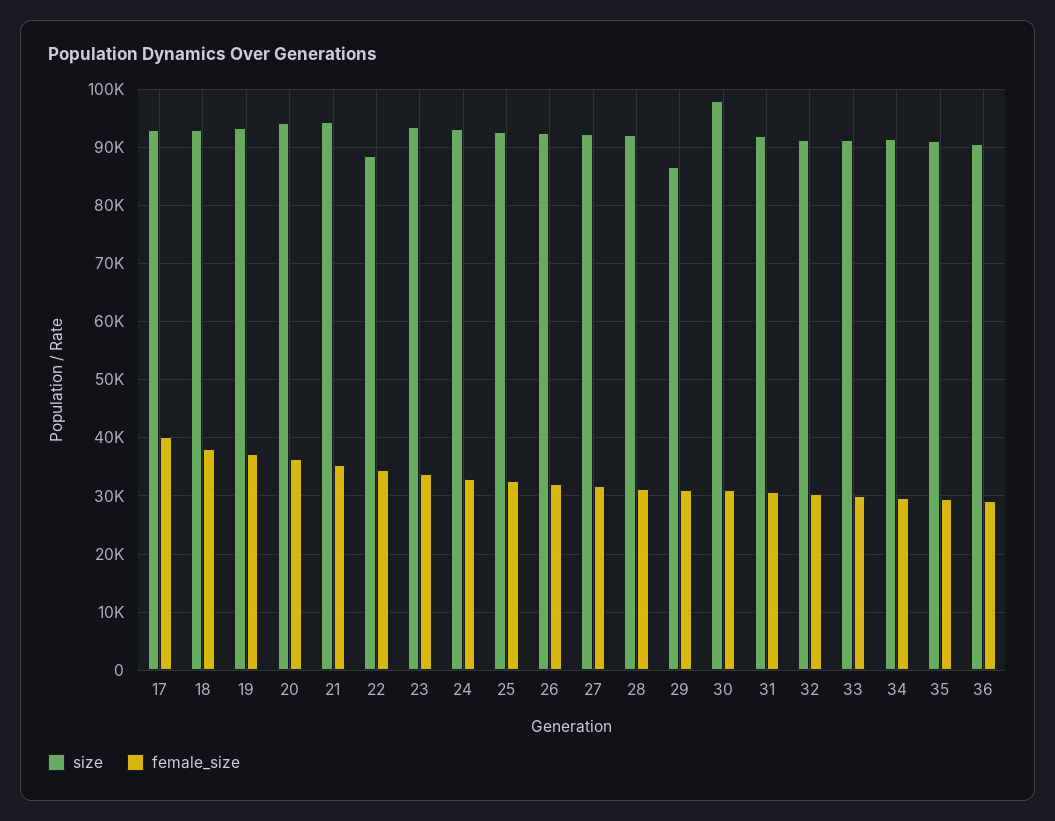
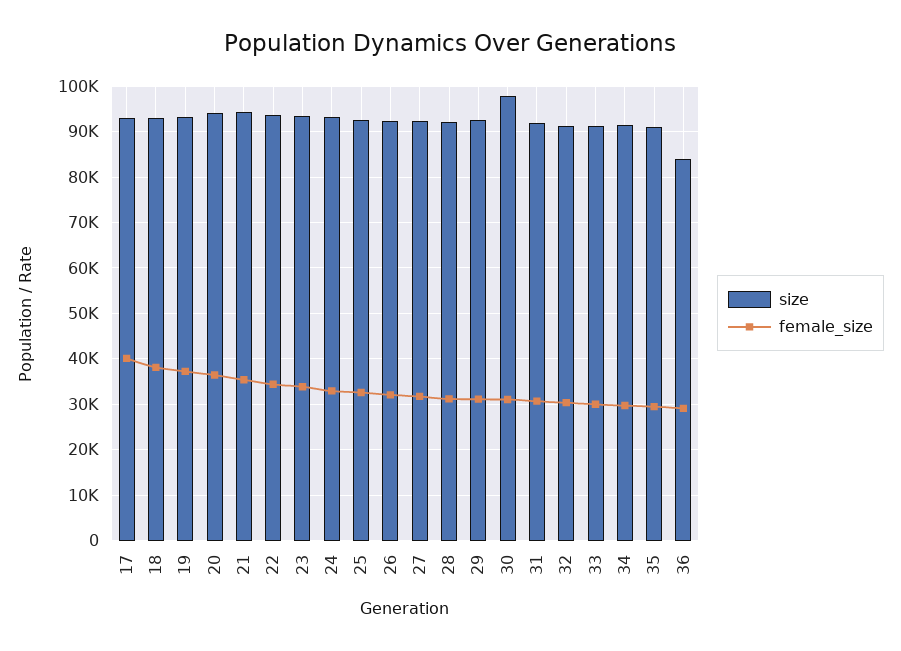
size, 22: 88000 -> 94000
size, 29: 86000 -> 92000
size, 36: 90000 -> 84000

